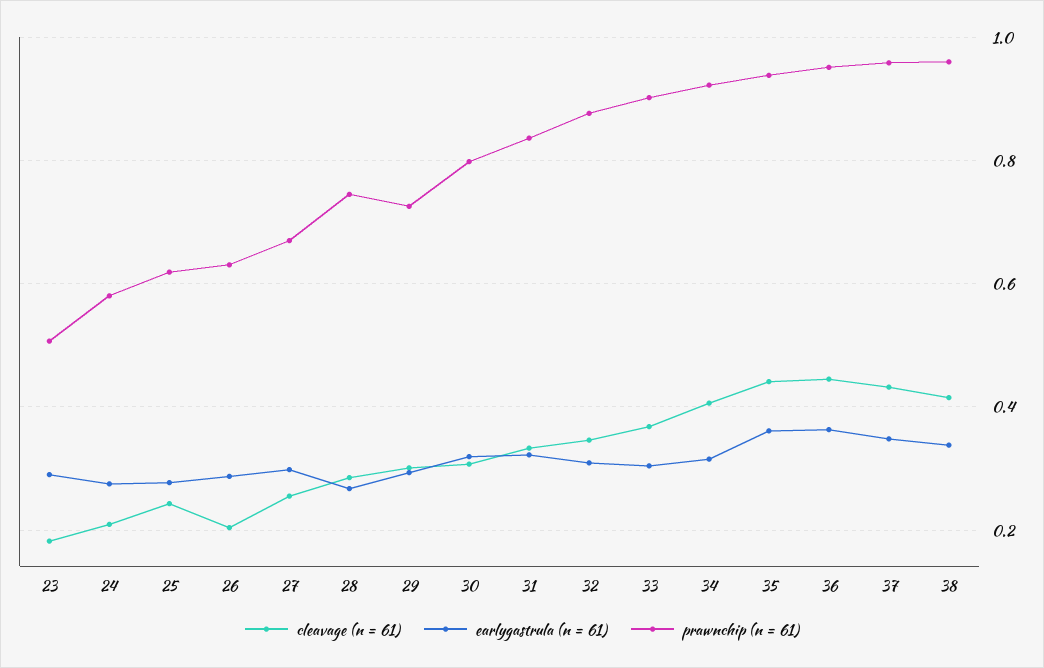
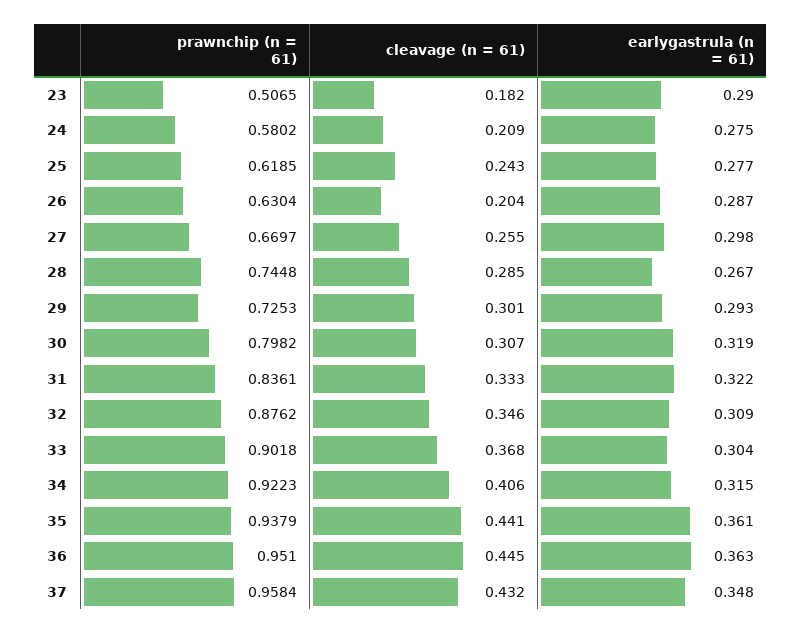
cleavage (n = 61), 38: 0.42 -> none
earlygastrula (n = 61), 38: 0.34 -> none
prawnchip (n = 61), 38: 0.96 -> none

